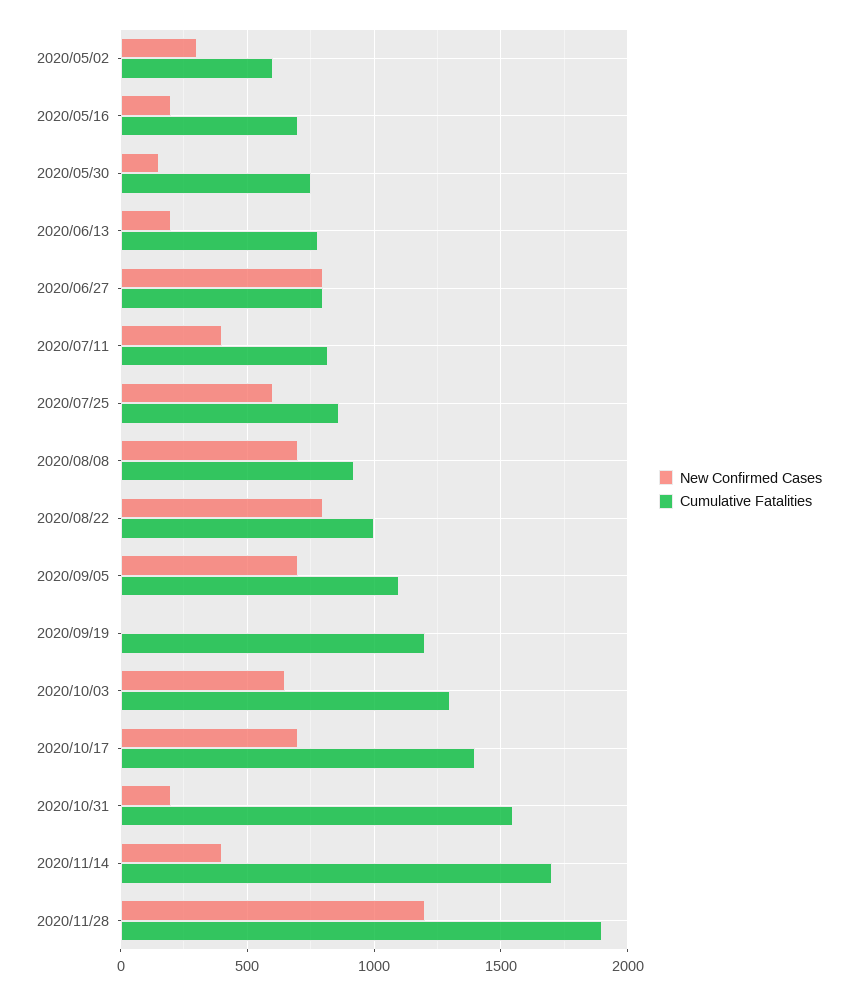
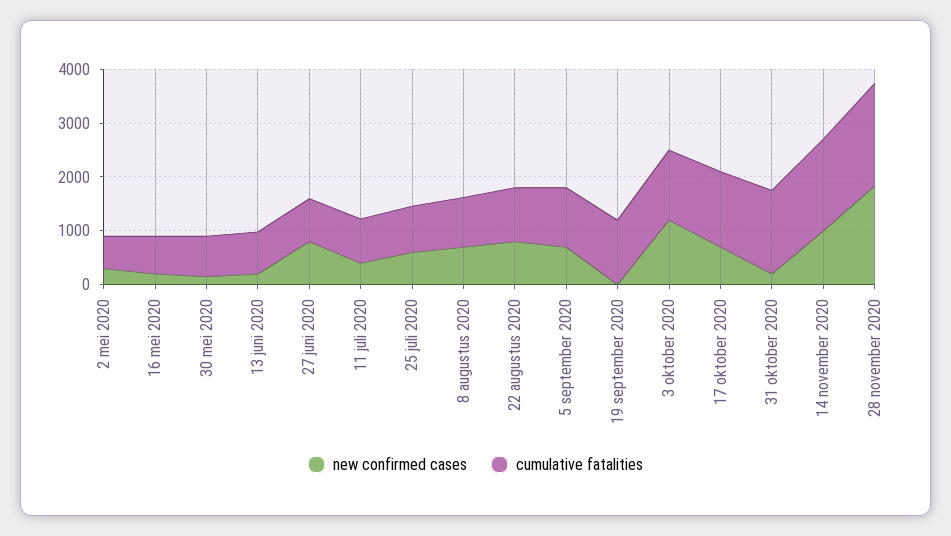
New Confirmed Cases, 2020/10/03: 650 -> 1200
New Confirmed Cases, 2020/11/14: 400 -> 1000
New Confirmed Cases, 2020/11/28: 1200 -> 1800

